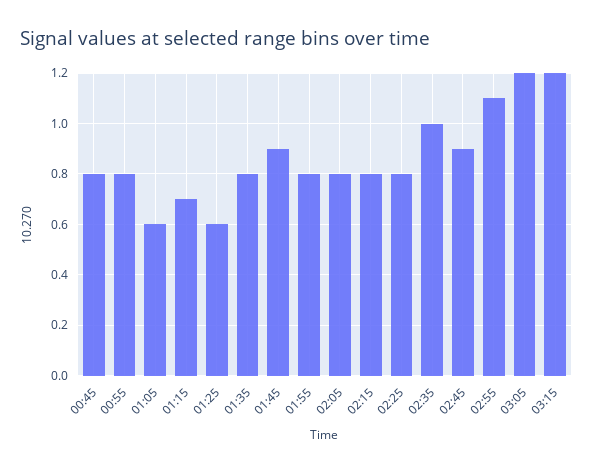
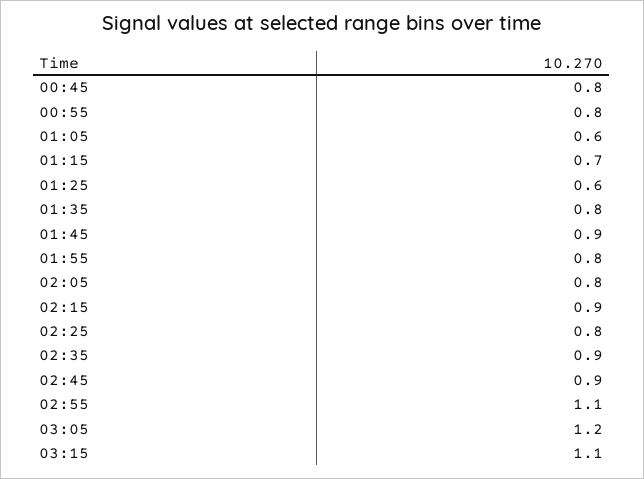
02:15: 0.8 -> 0.9
02:35: 1 -> 0.9
03:15: 1.2 -> 1.1

